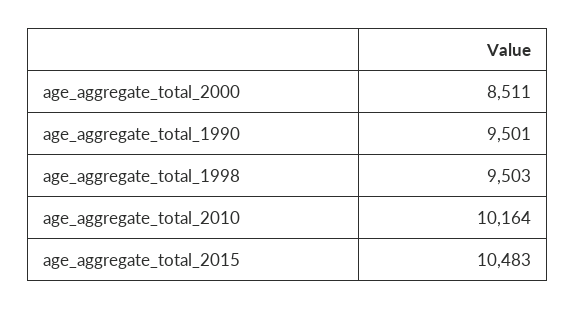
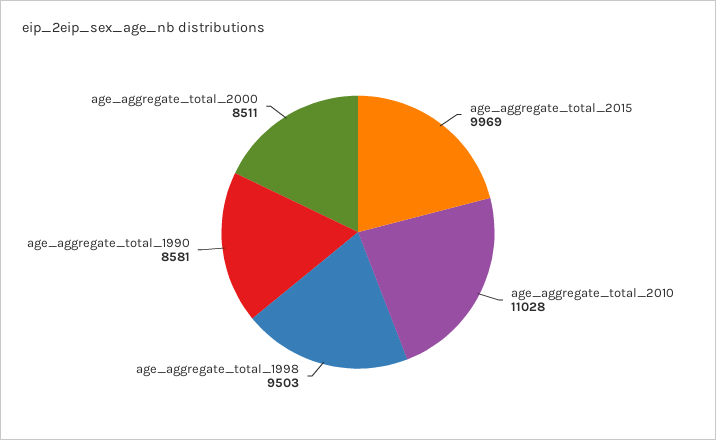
age_aggregate_total_1990: 9501 -> 8581
age_aggregate_total_2010: 10164 -> 11028
age_aggregate_total_2015: 10483 -> 9969

